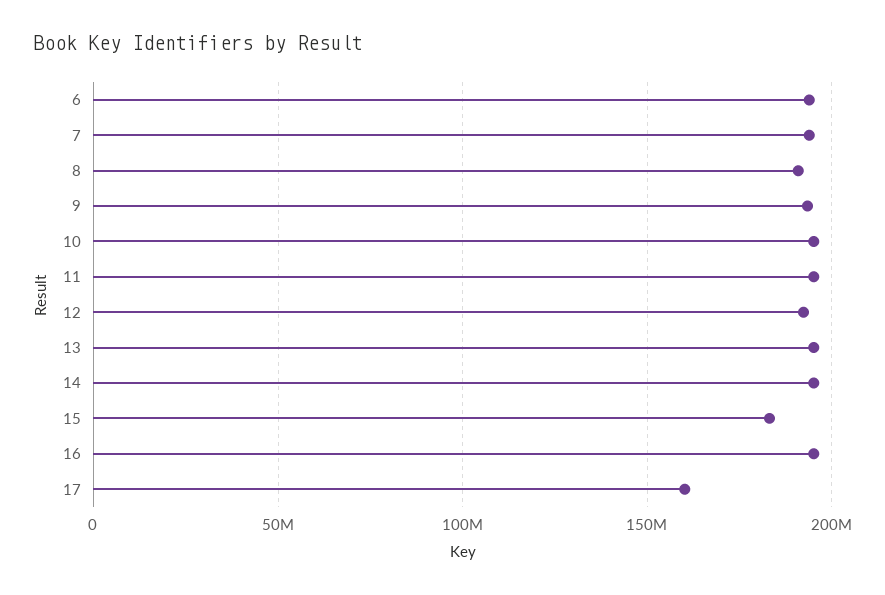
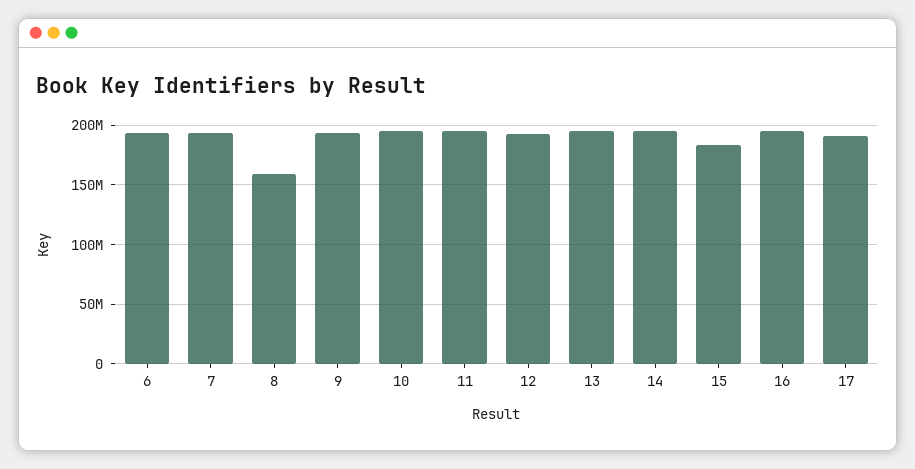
8: 190000000 -> 160000000
17: 160000000 -> 190000000

